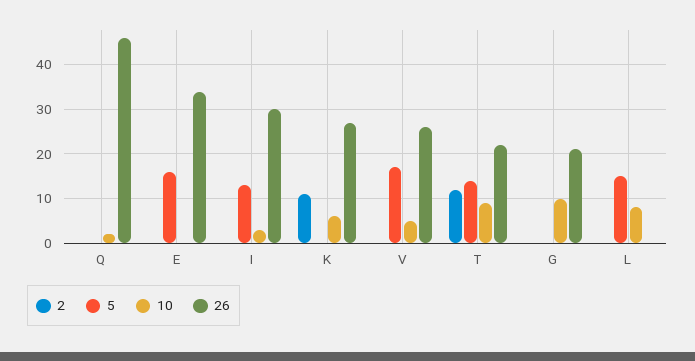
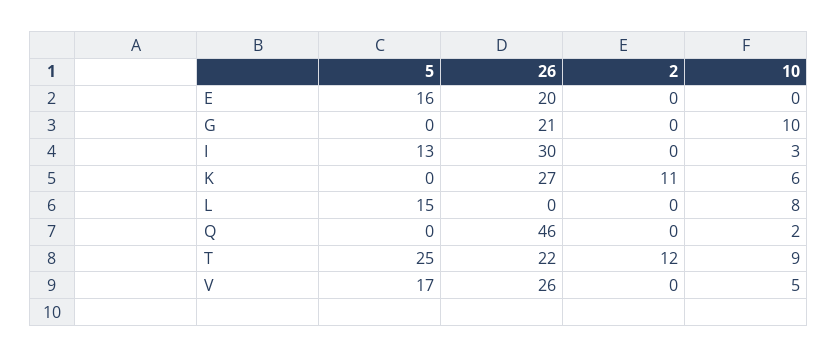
26, E: 35 -> 20
5, T: 15 -> 25

